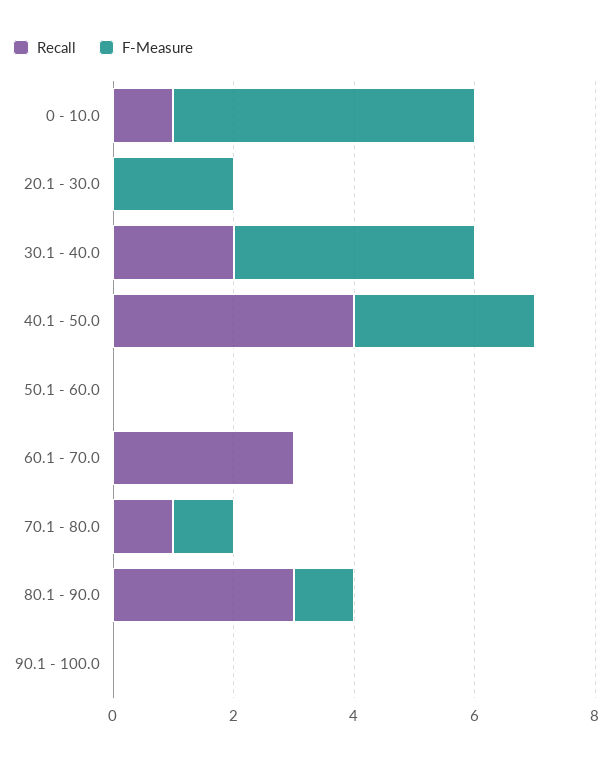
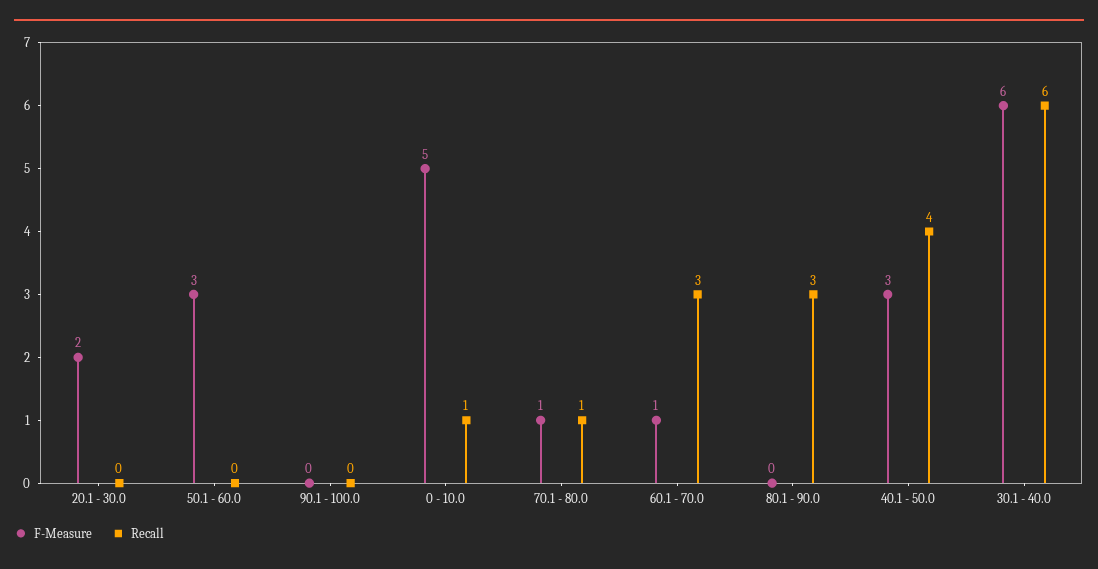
Recall, 30.1 - 40.0: 2 -> 6
F-Measure, 30.1 - 40.0: 4 -> 6
F-Measure, 50.1 - 60.0: 0 -> 3
F-Measure, 60.1 - 70.0: 0 -> 1
F-Measure, 80.1 - 90.0: 1 -> 0

